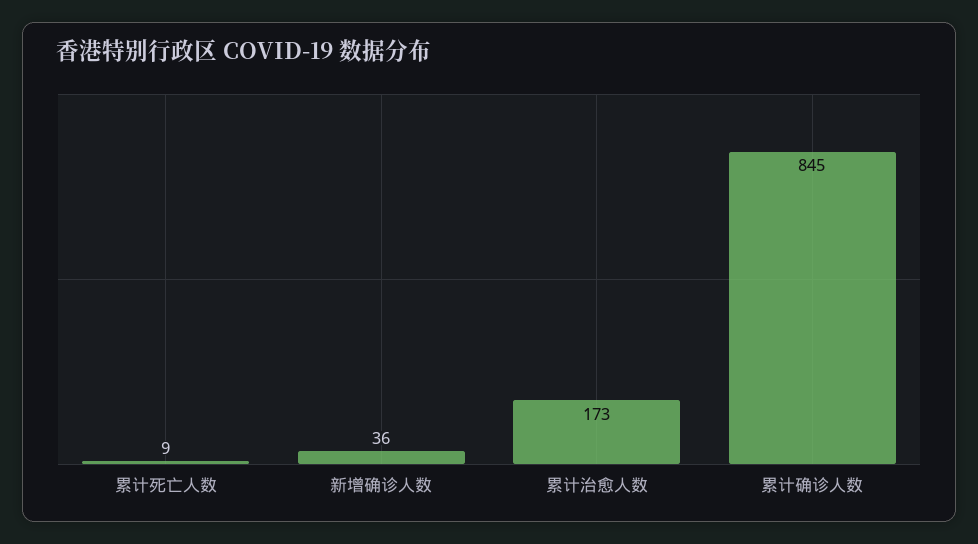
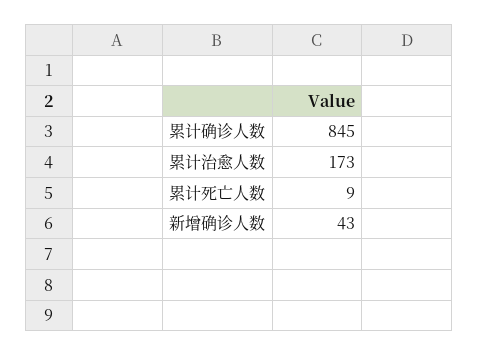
新增确诊人数: 36 -> 43

